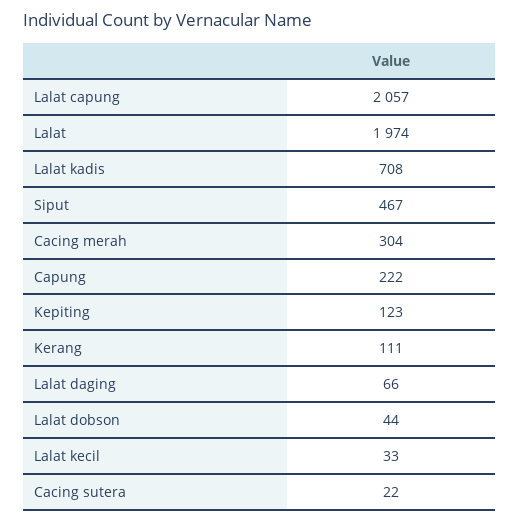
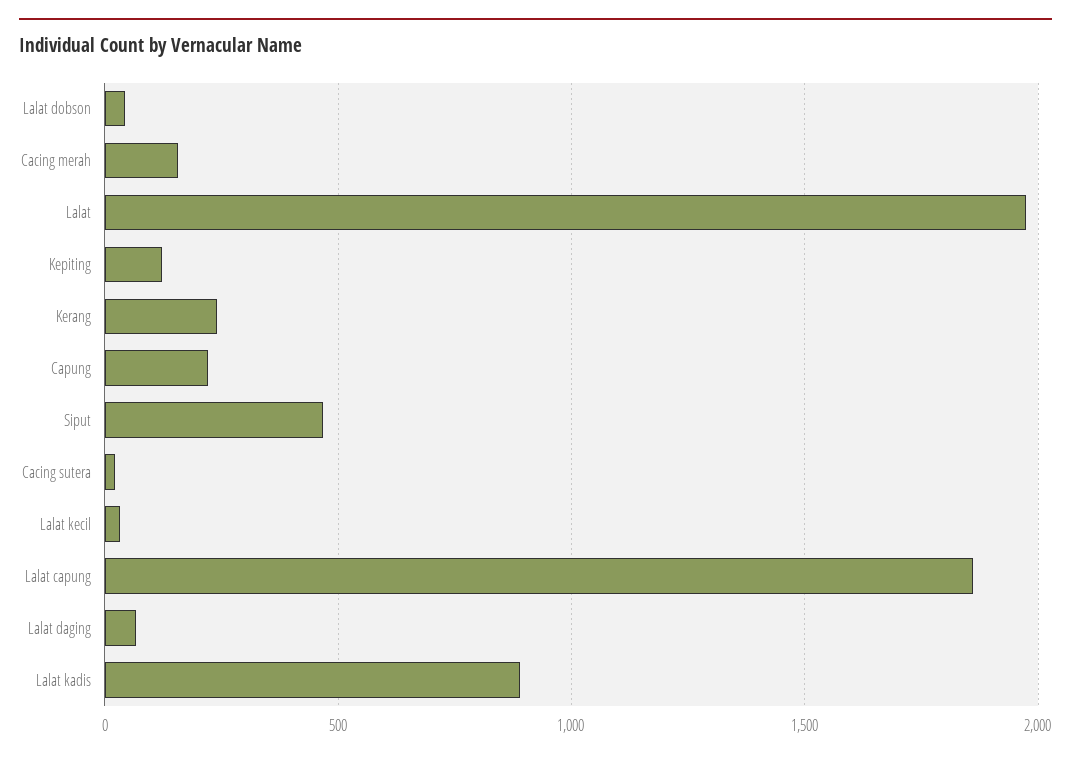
Lalat capung: 2057 -> 1850
Lalat kadis: 708 -> 900
Cacing merah: 304 -> 150
Kerang: 111 -> 250

